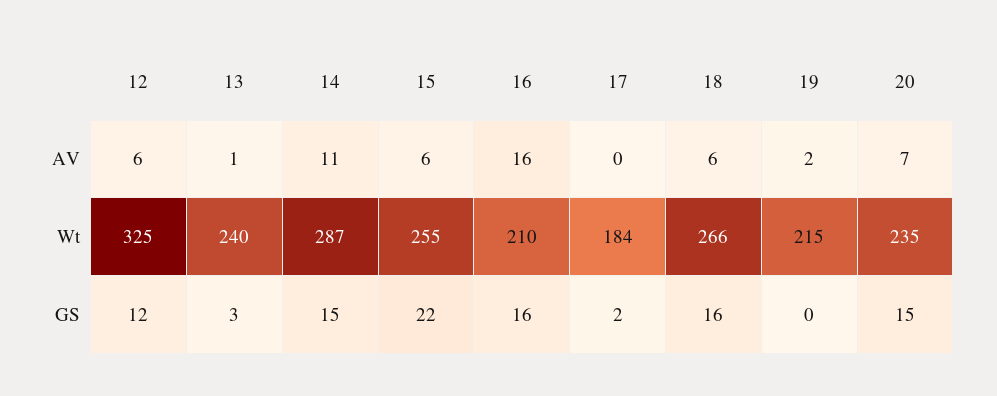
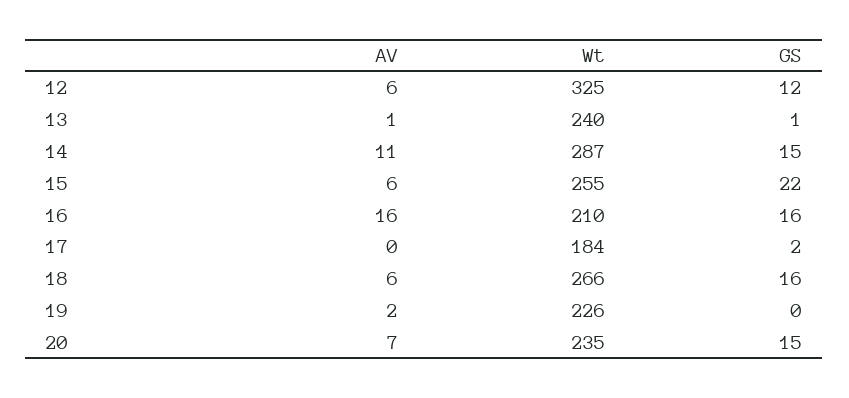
19, Wt: 215 -> 226
13, GS: 3 -> 1

